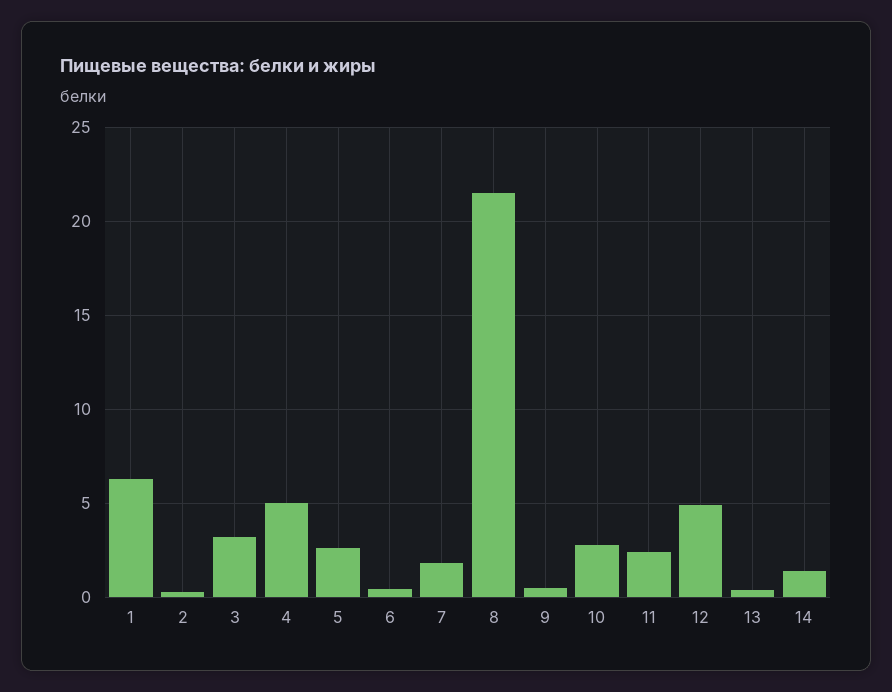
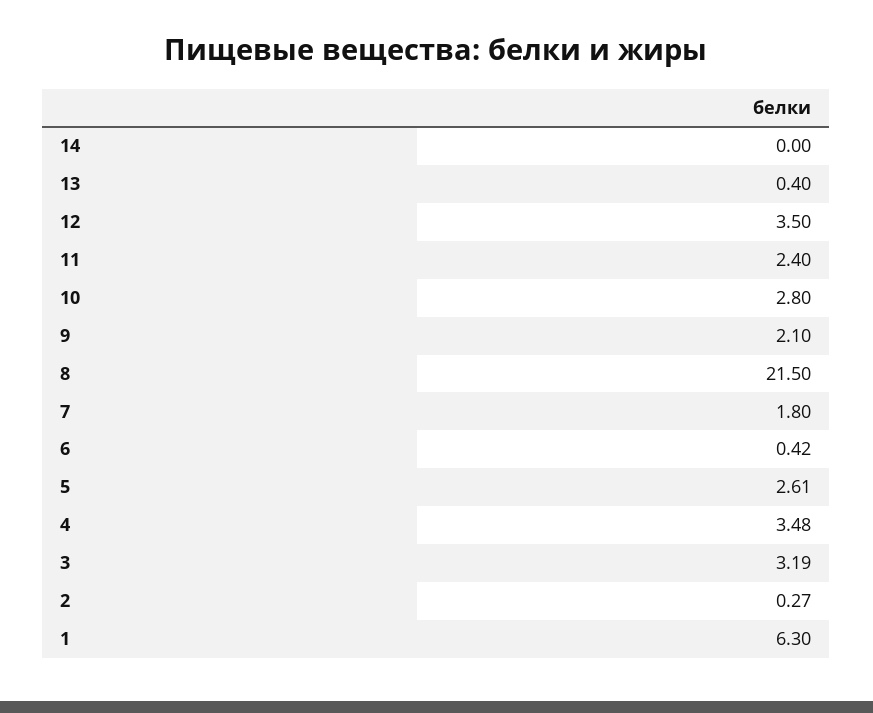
4: 5 -> 3.48
9: 0.5 -> 2.1
12: 5 -> 3.5
14: 1.5 -> 0

